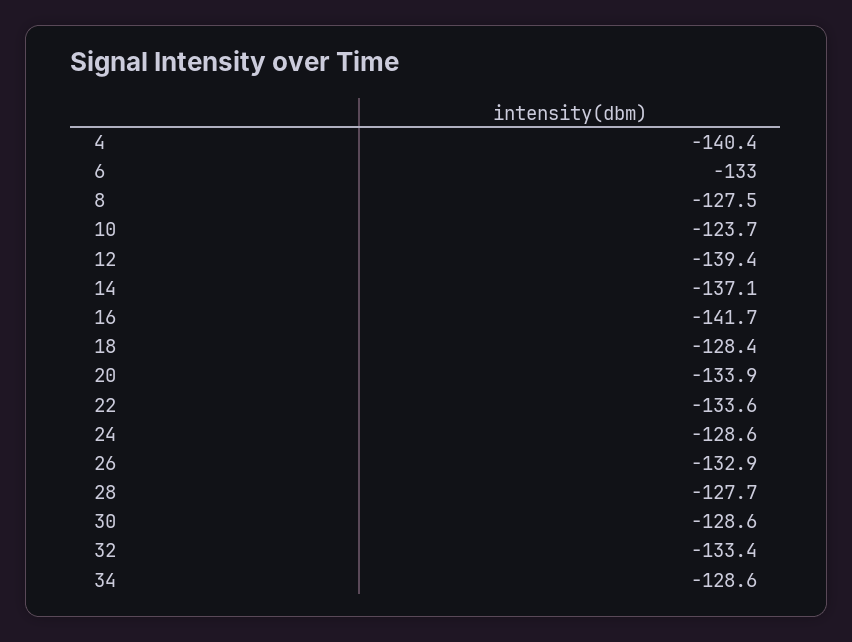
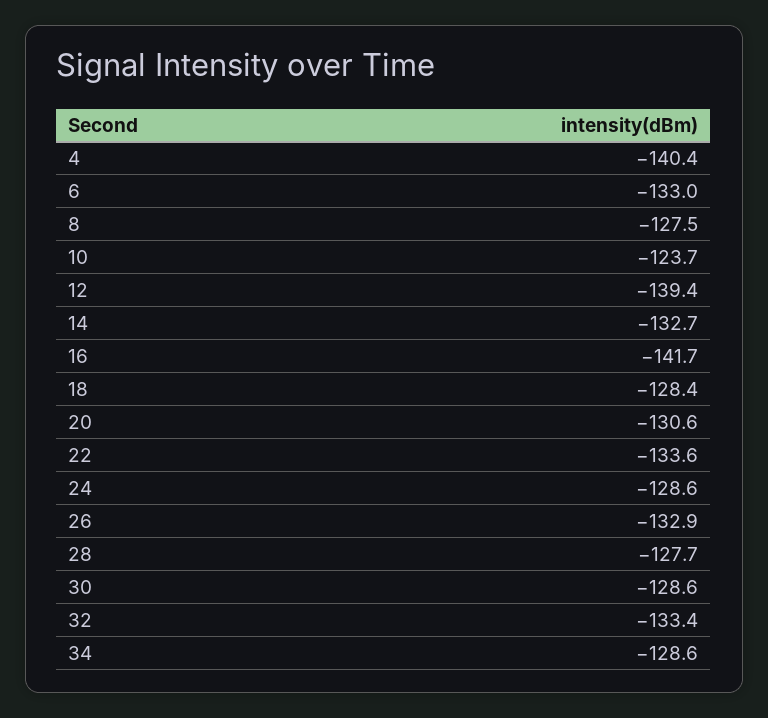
14: -137.1 -> -132.7
20: -133.9 -> -130.6

